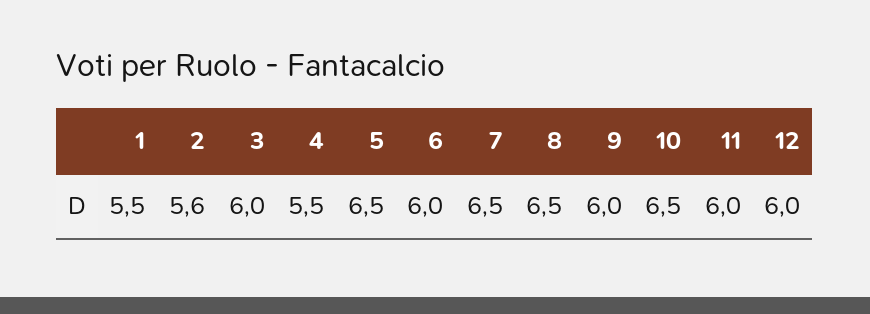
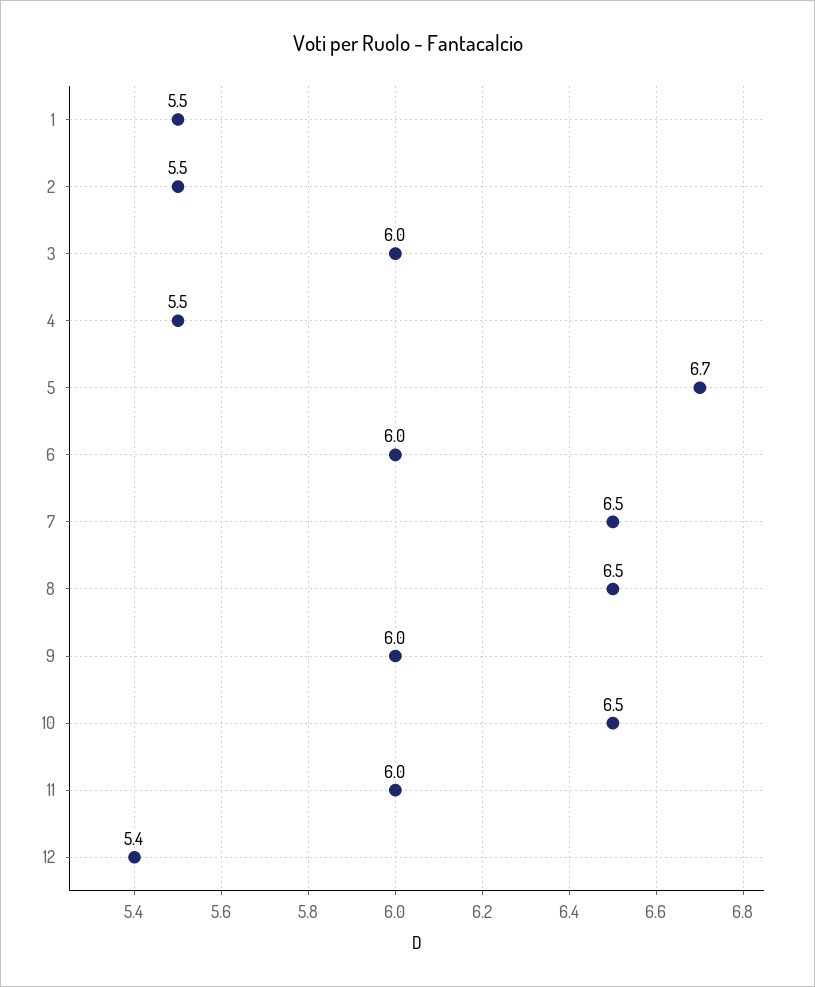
2: 5.6 -> 5.5
5: 6.5 -> 6.7
12: 6 -> 5.4

